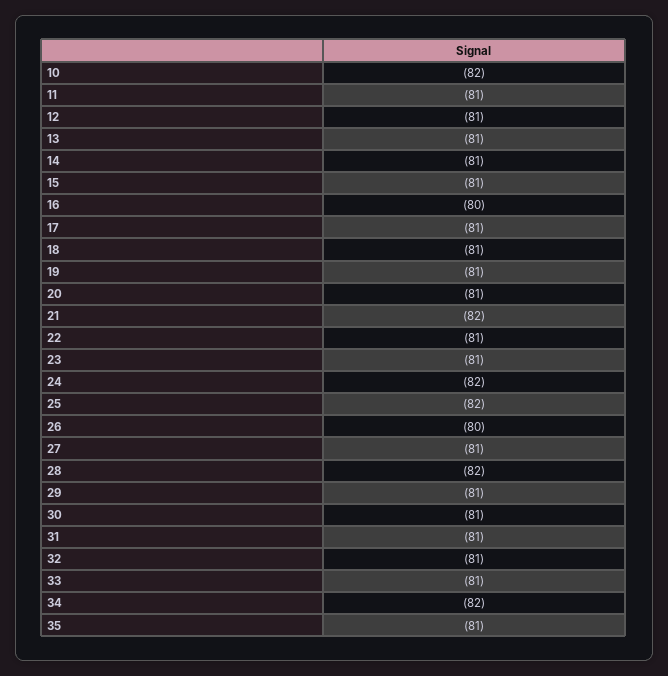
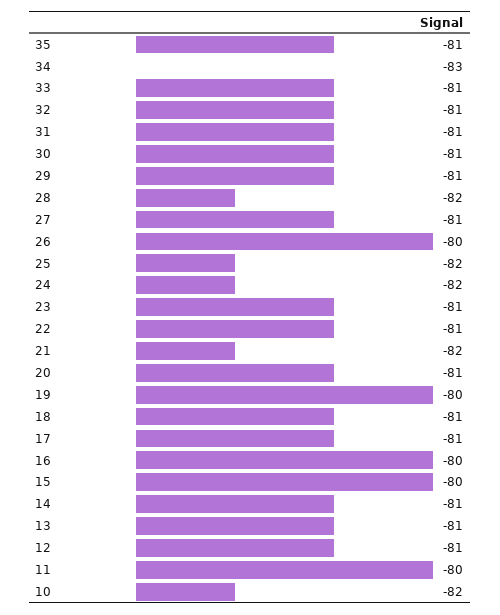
11: -81 -> -80
15: -81 -> -80
19: -81 -> -80
34: -82 -> -83

